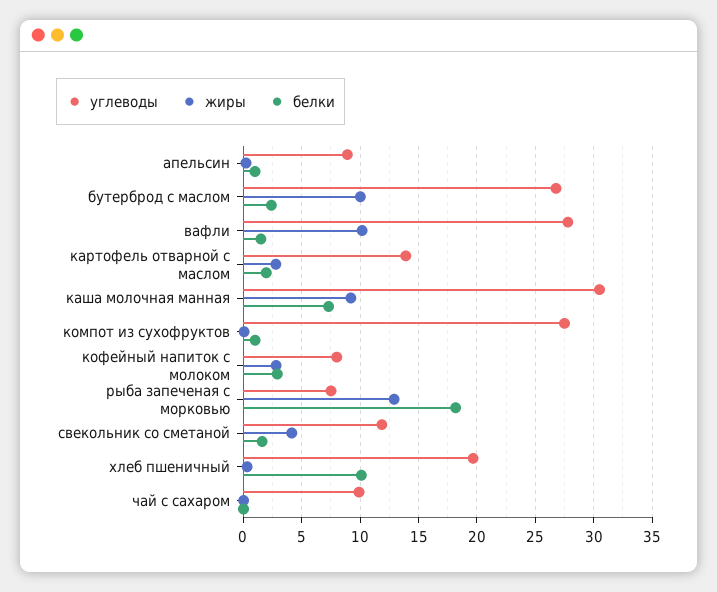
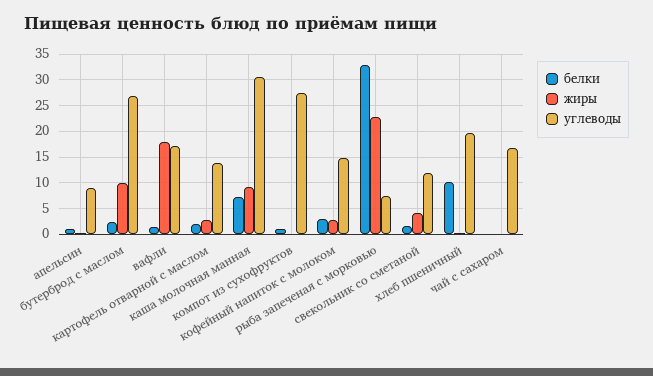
углеводы, вафли: 28 -> 17.5
жиры, вафли: 10 -> 17.5
углеводы, кофейный напиток с молоком: 8 -> 15
жиры, рыба запеченая с морковью: 13 -> 22.5
белки, рыба запеченая с морковью: 18 -> 32.5
углеводы, чай с сахаром: 10 -> 17.5

